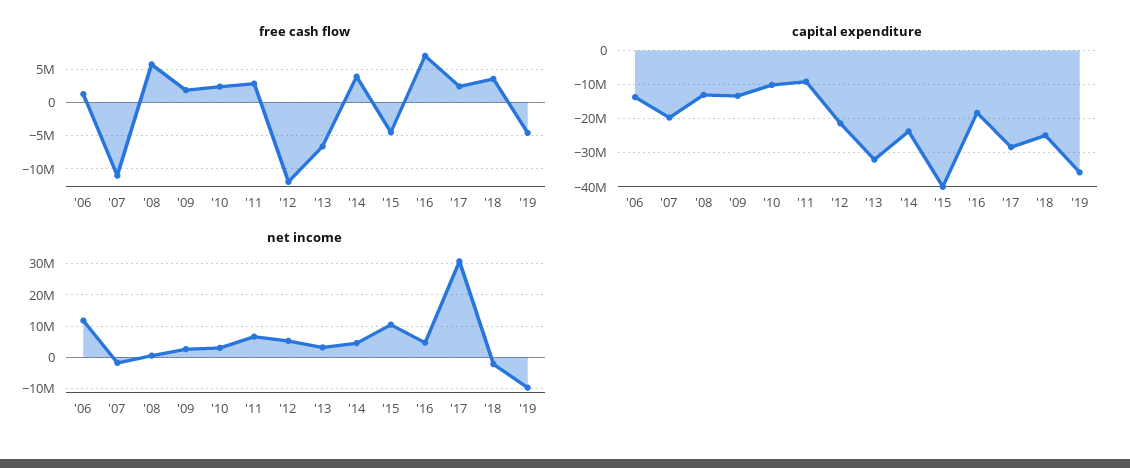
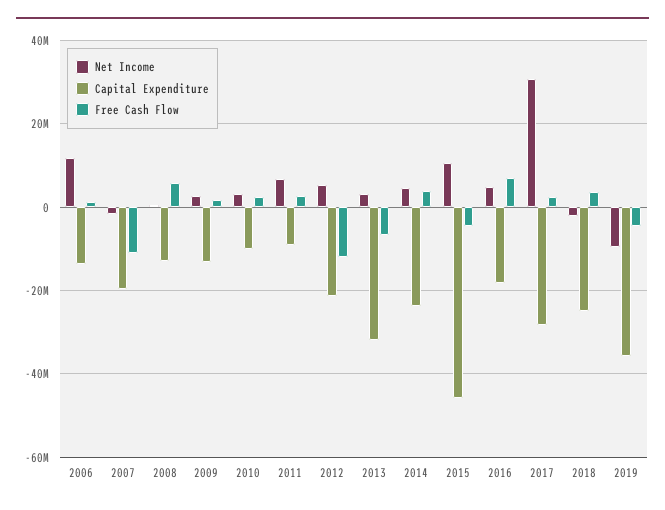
capital expenditure, '15: -40000000 -> -46000000

